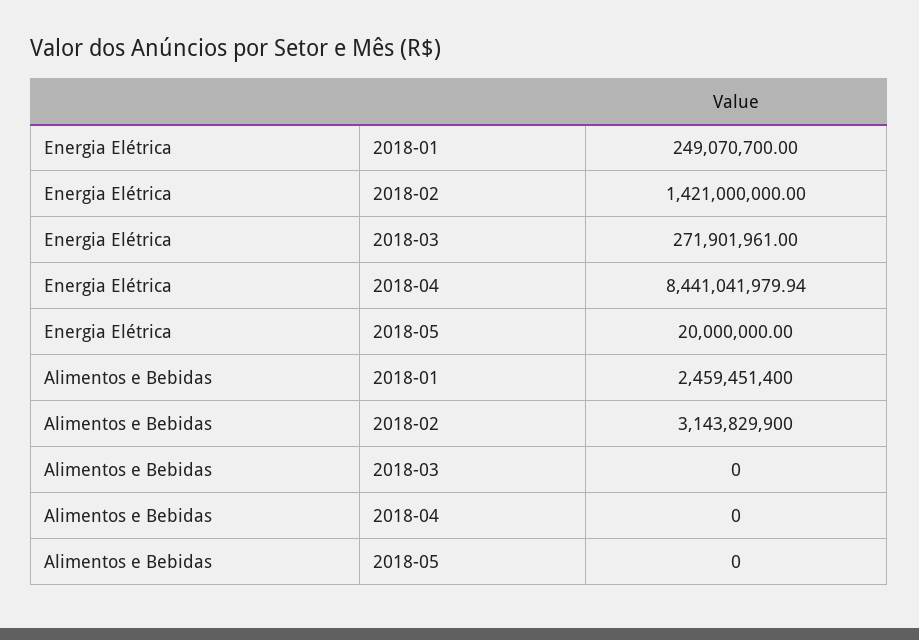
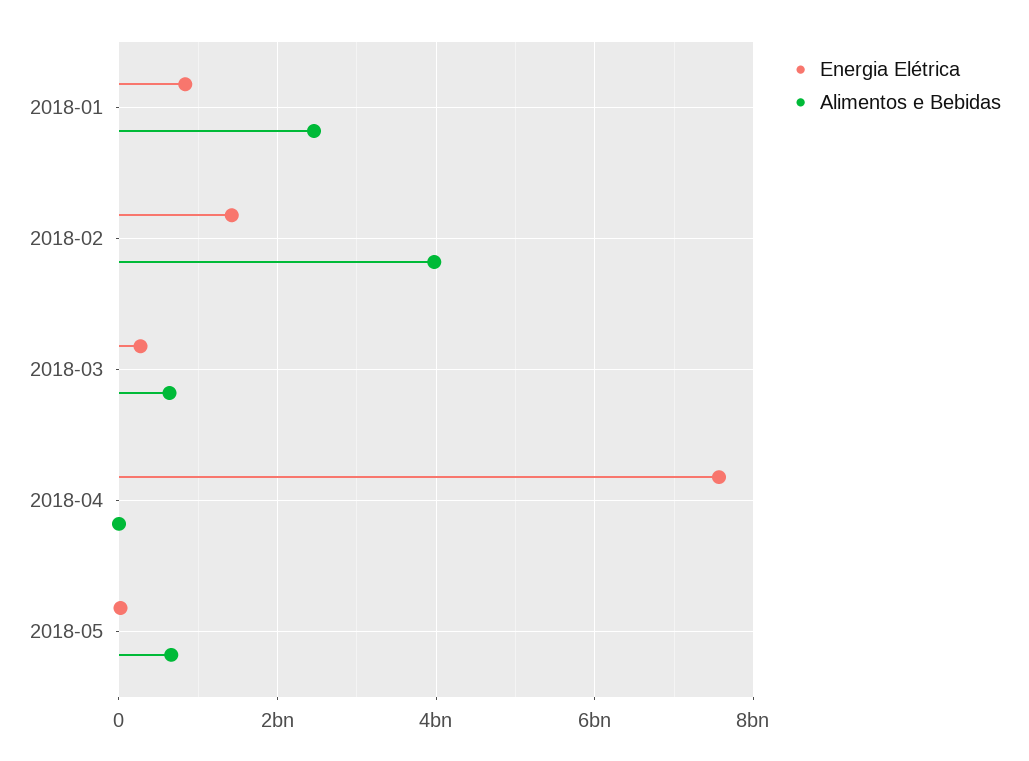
Energia Elétrica, 2018-01: 249070700 -> 800000000
Energia Elétrica, 2018-04: 8441041979.94 -> 7600000000
Alimentos e Bebidas, 2018-02: 3143829900 -> 4000000000
Alimentos e Bebidas, 2018-03: 0 -> 600000000
Alimentos e Bebidas, 2018-05: 0 -> 600000000

